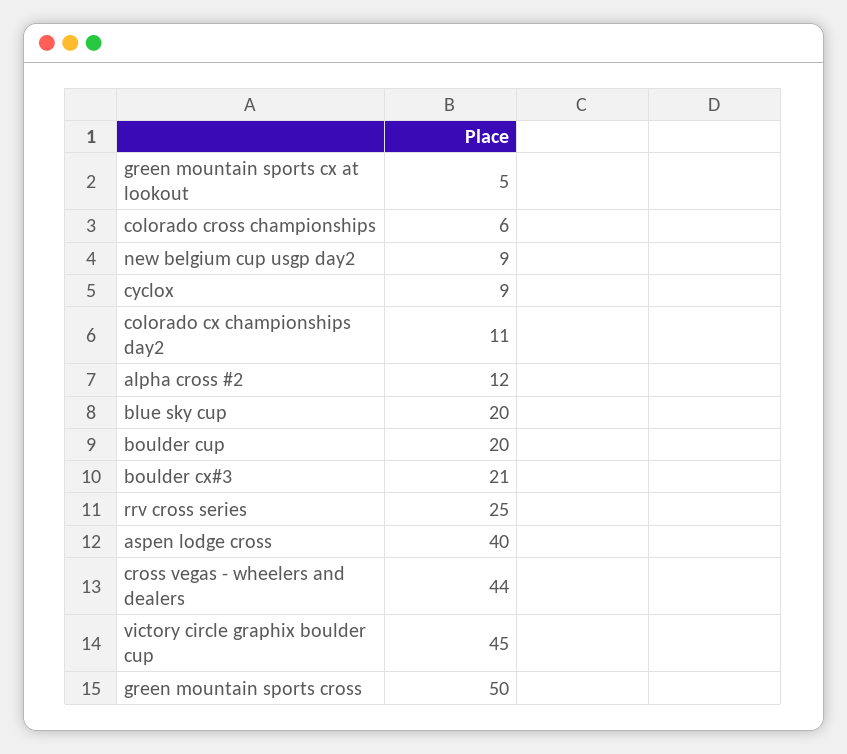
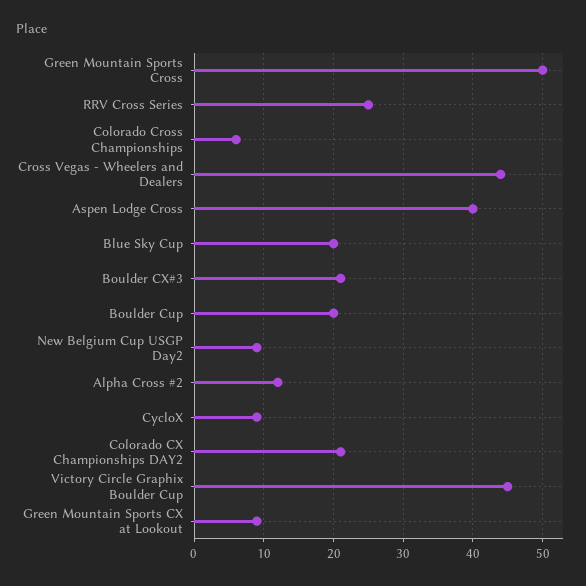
green mountain sports cx at lookout: 5 -> 9
colorado cx championships day2: 11 -> 21

